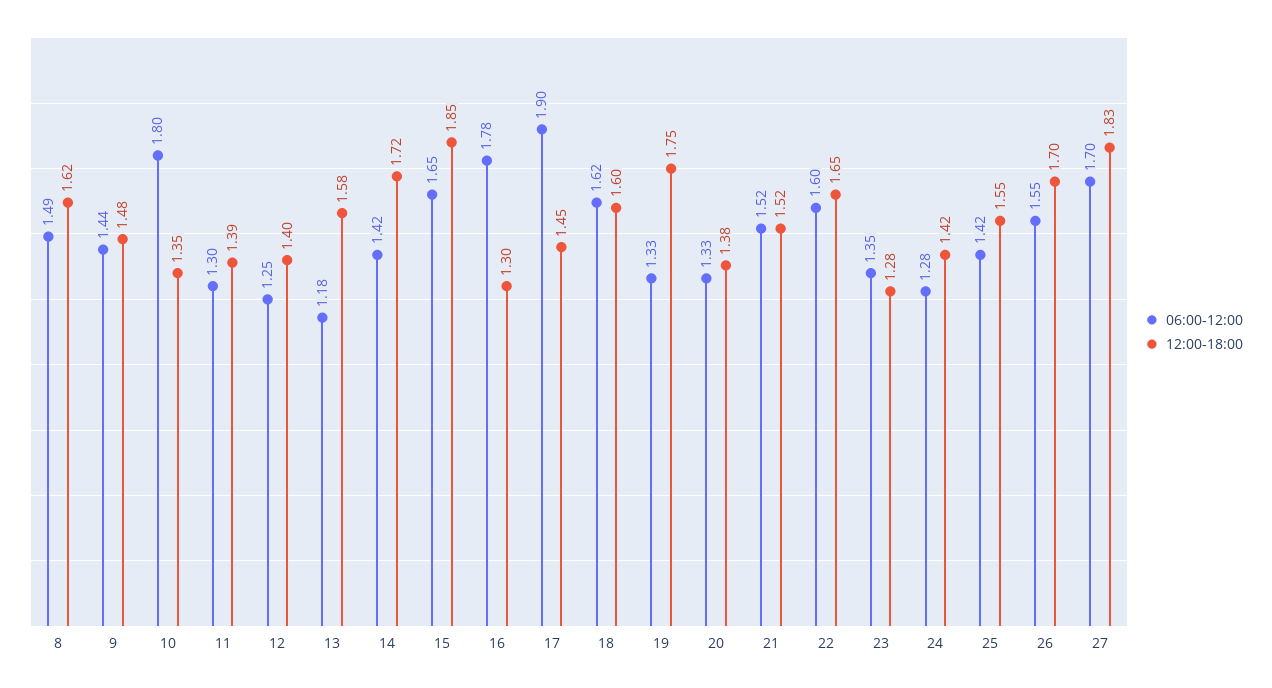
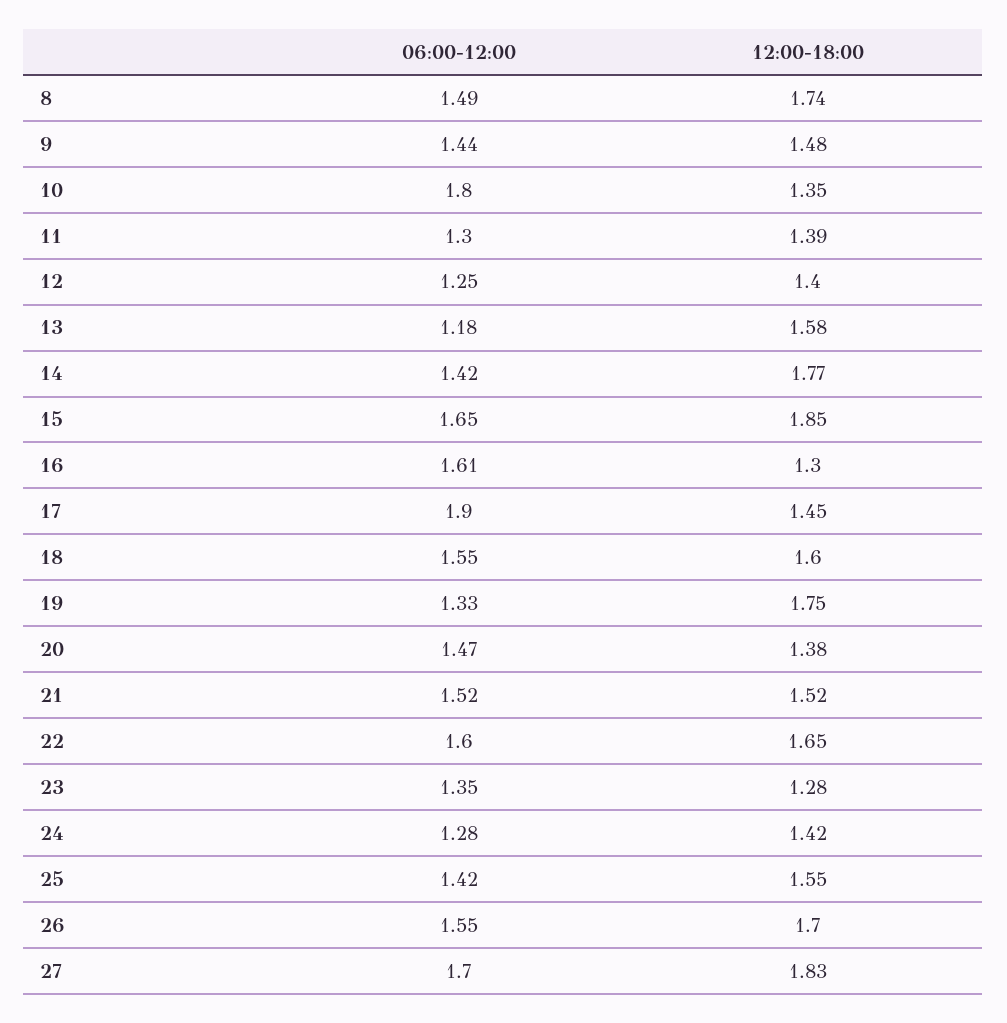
12:00-18:00, 8: 1.62 -> 1.74
12:00-18:00, 14: 1.72 -> 1.77
06:00-12:00, 16: 1.78 -> 1.61
06:00-12:00, 18: 1.62 -> 1.55
06:00-12:00, 20: 1.33 -> 1.47

